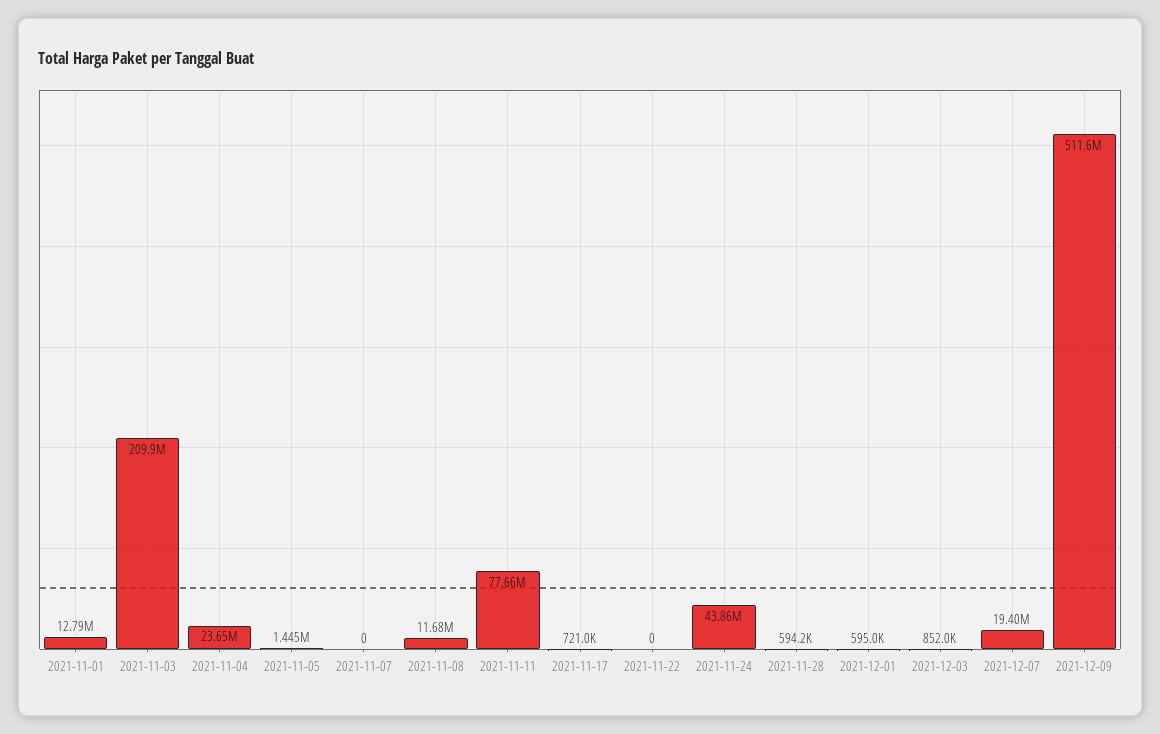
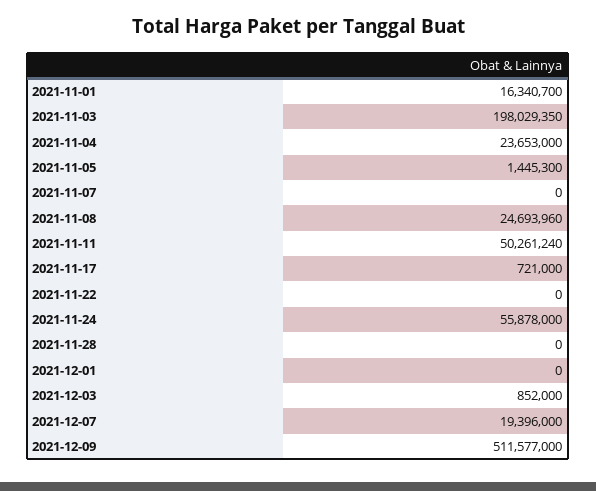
2021-11-01: 12790000 -> 16340700
2021-11-03: 209900000 -> 198029350
2021-11-08: 11680000 -> 24693960
2021-11-11: 77660000 -> 50261240
2021-11-24: 43860000 -> 55878000
2021-11-28: 594200 -> 0
2021-12-01: 595000 -> 0

